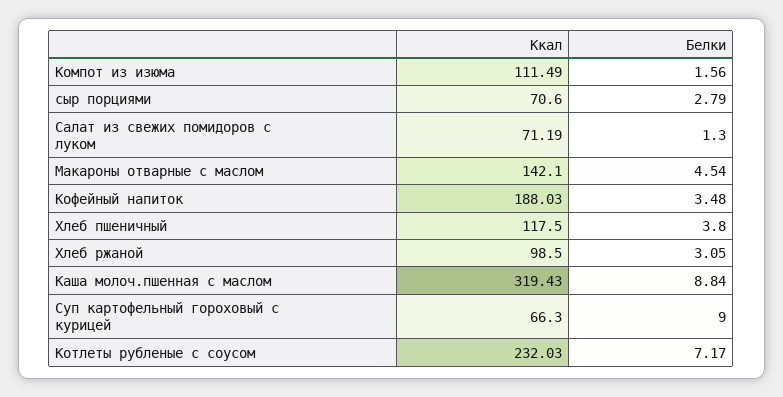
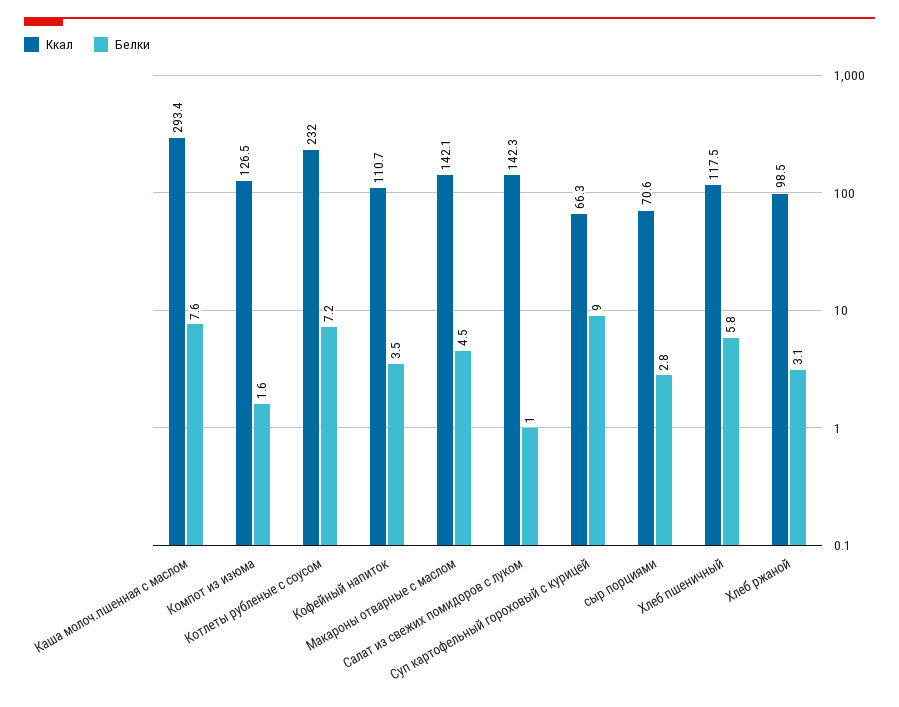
Ккал, Компот из изюма: 111.49 -> 126.5
Ккал, Салат из свежих помидоров с луком: 71.19 -> 142.3
Белки, Салат из свежих помидоров с луком: 1.3 -> 1
Ккал, Кофейный напиток: 188.03 -> 110.7
Белки, Хлеб пшеничный: 3.8 -> 5.8
Ккал, Каша молоч.пшенная с маслом: 319.43 -> 293.4
Белки, Каша молоч.пшенная с маслом: 8.84 -> 7.6

